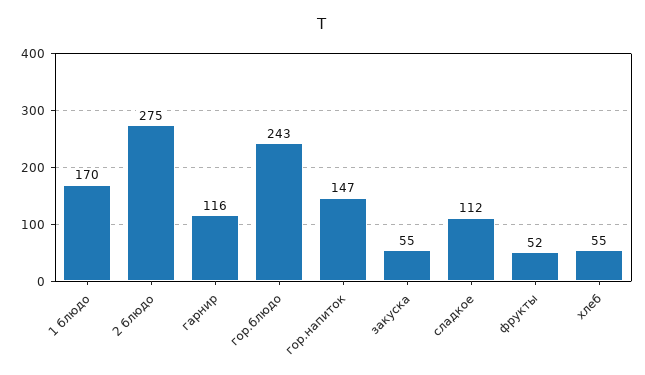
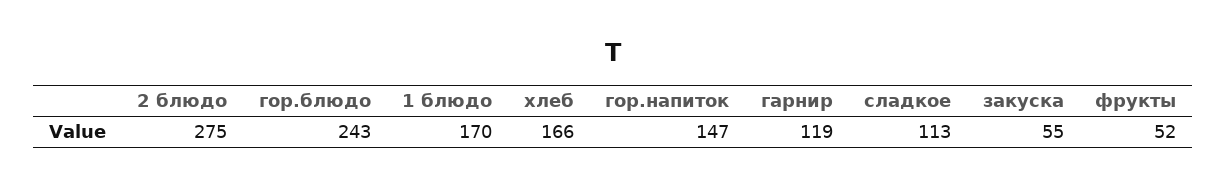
гарнир: 116 -> 119
сладкое: 112 -> 113
хлеб: 55 -> 166

